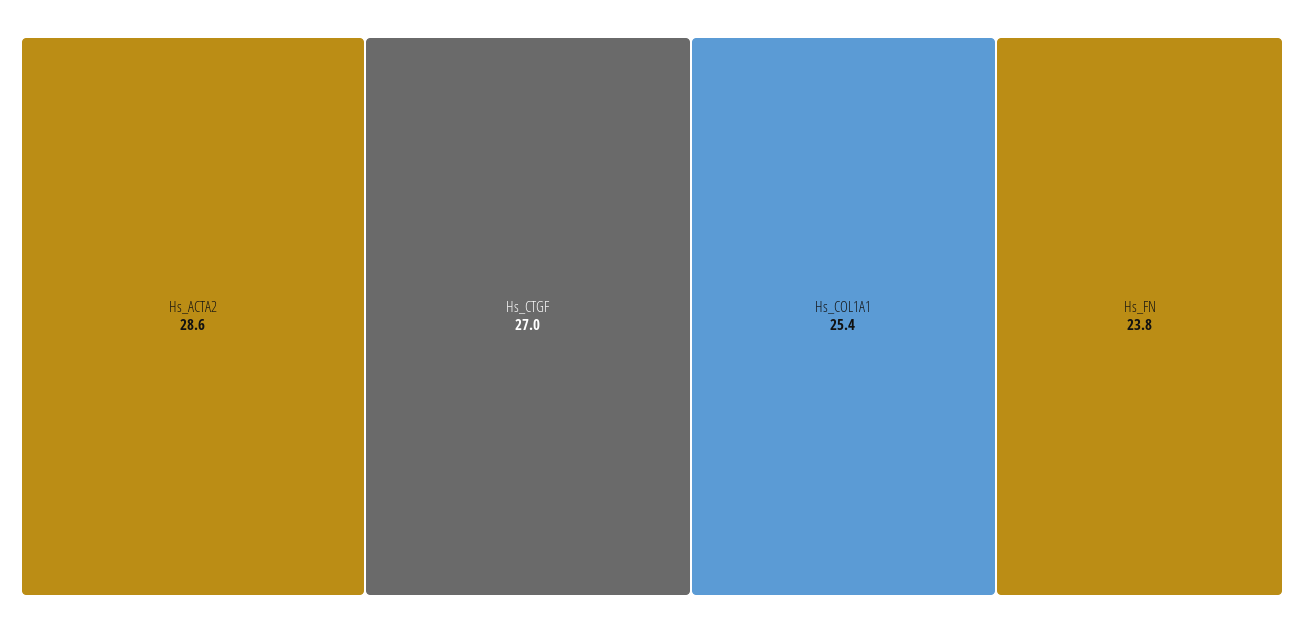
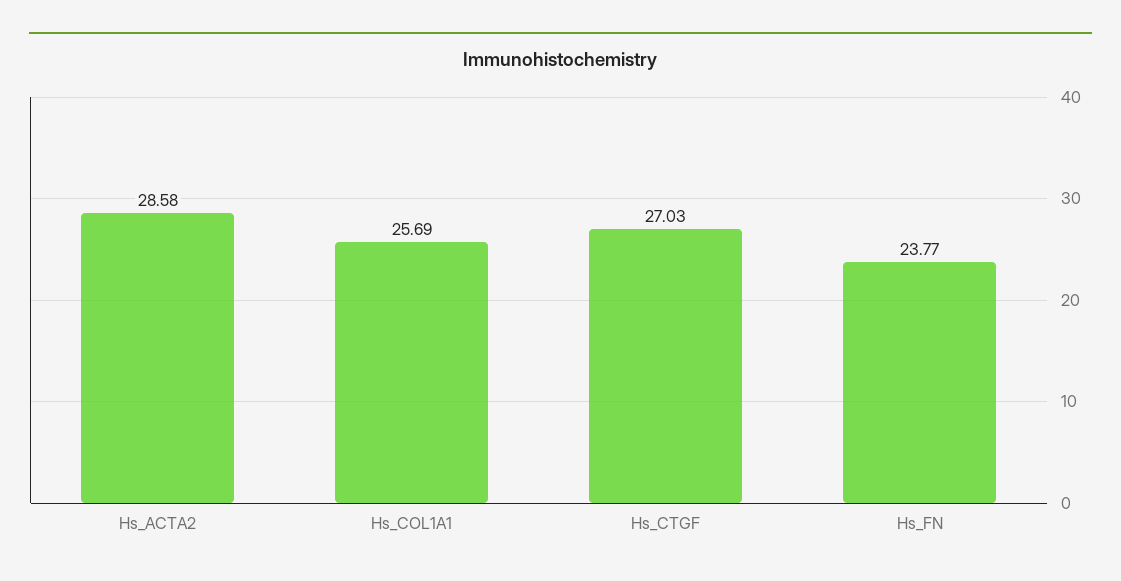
Hs_COL1A1: 25.4 -> 25.69

